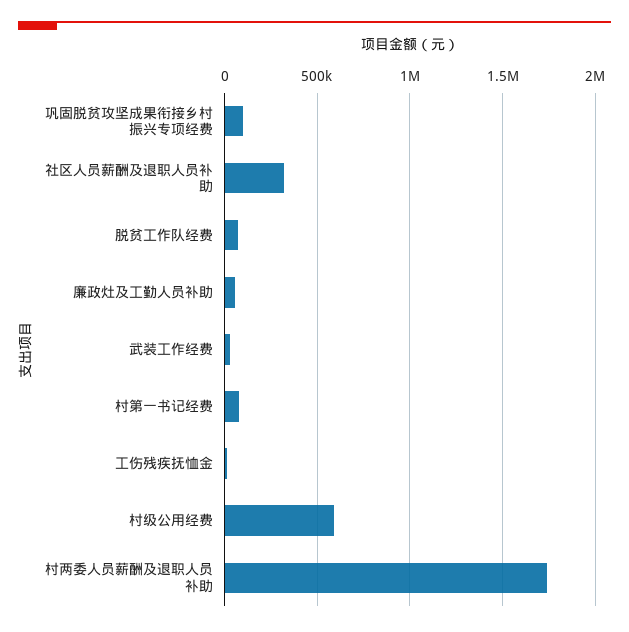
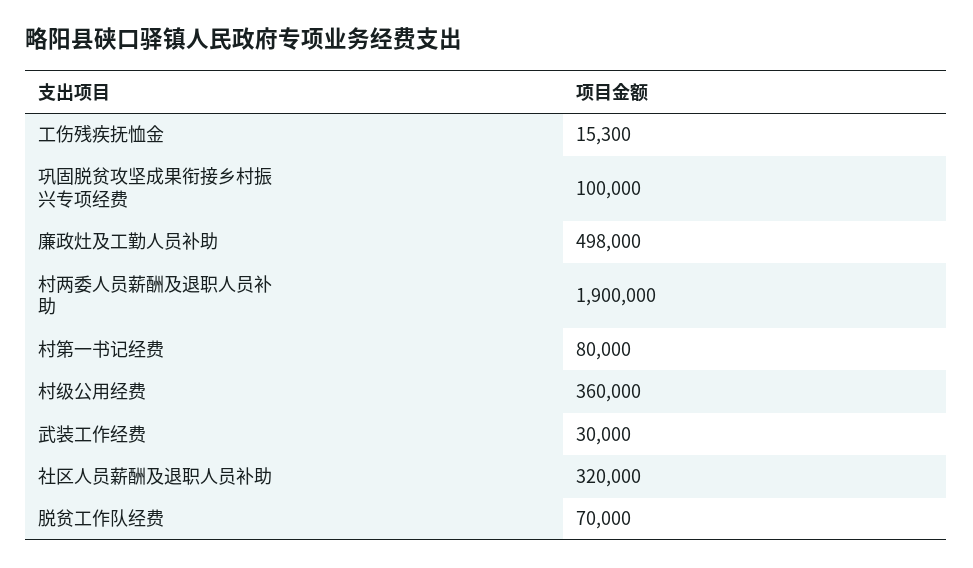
廉政灶及工勤人员补助: 50000 -> 498000
村级公用经费: 600000 -> 360000
村两委人员薪酬及退职人员补助: 1750000 -> 1900000

